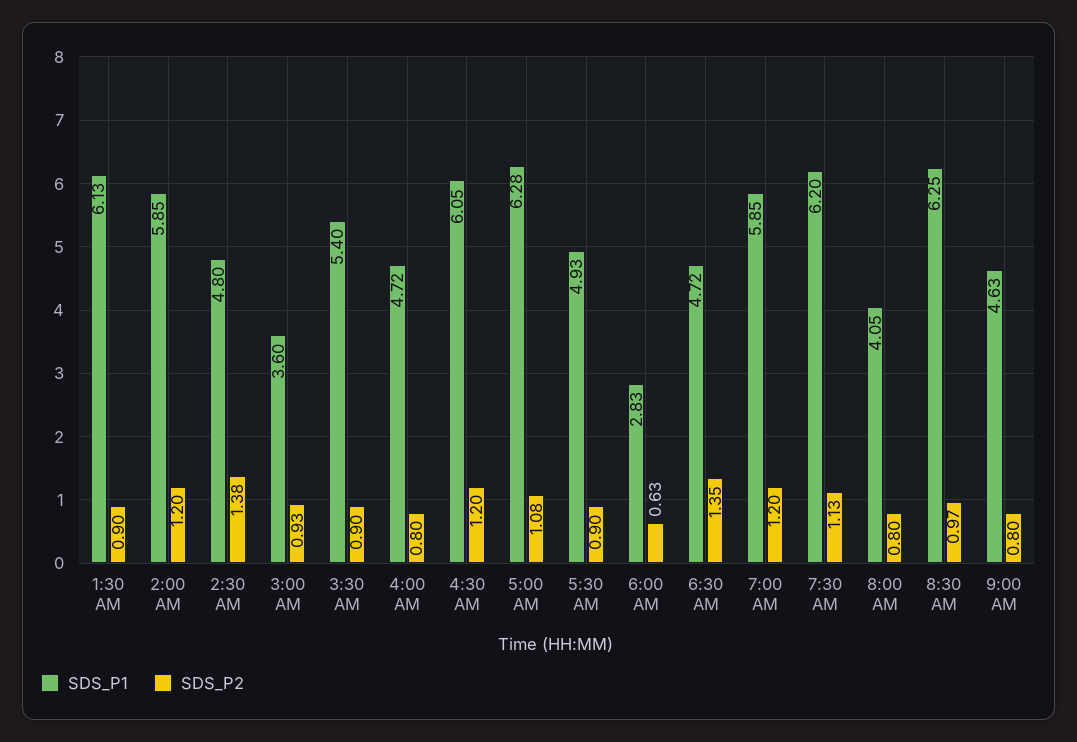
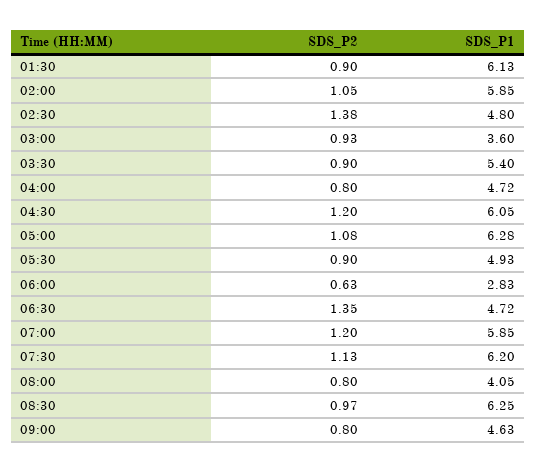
SDS_P2, 2:00 AM: 1.2 -> 1.05

